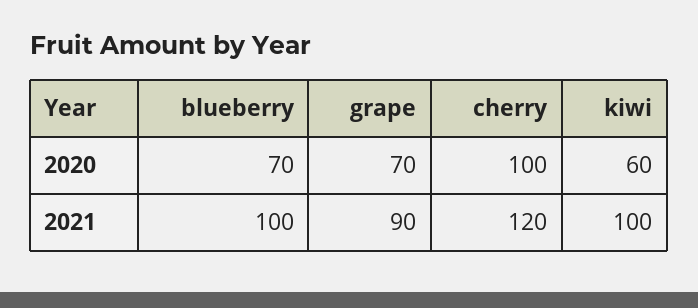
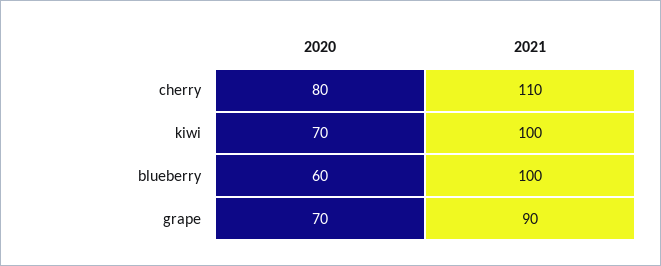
blueberry, 2020: 70 -> 60
cherry, 2020: 100 -> 80
kiwi, 2020: 60 -> 70
cherry, 2021: 120 -> 110

